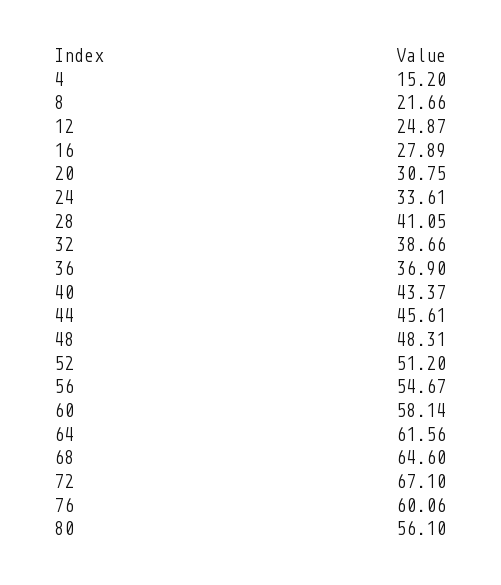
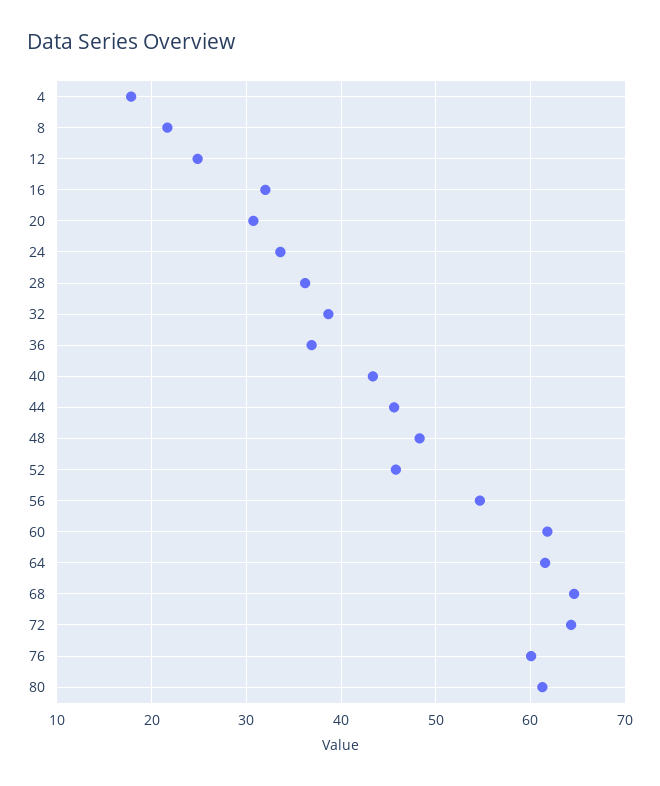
4: 15.2 -> 18
16: 27.89 -> 32
28: 41.05 -> 36
52: 51.2 -> 46
60: 58.14 -> 62
72: 67.1 -> 64
80: 56.1 -> 61

